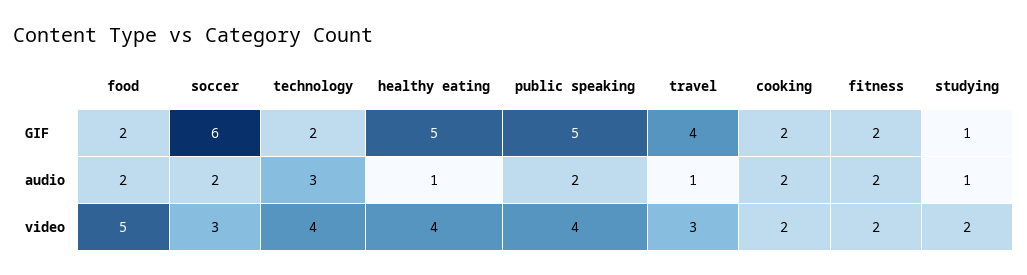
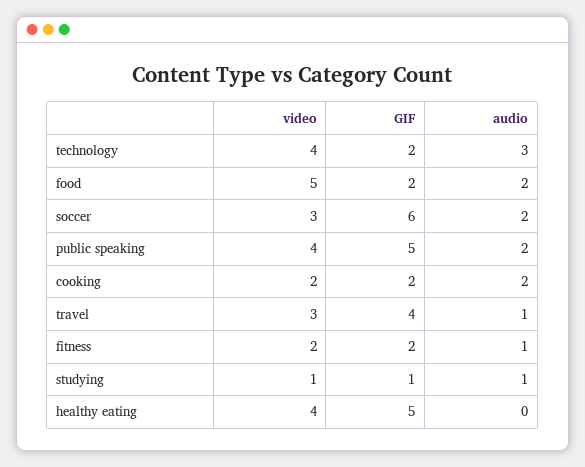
healthy eating, audio: 1 -> 0
fitness, audio: 2 -> 1
studying, video: 2 -> 1

